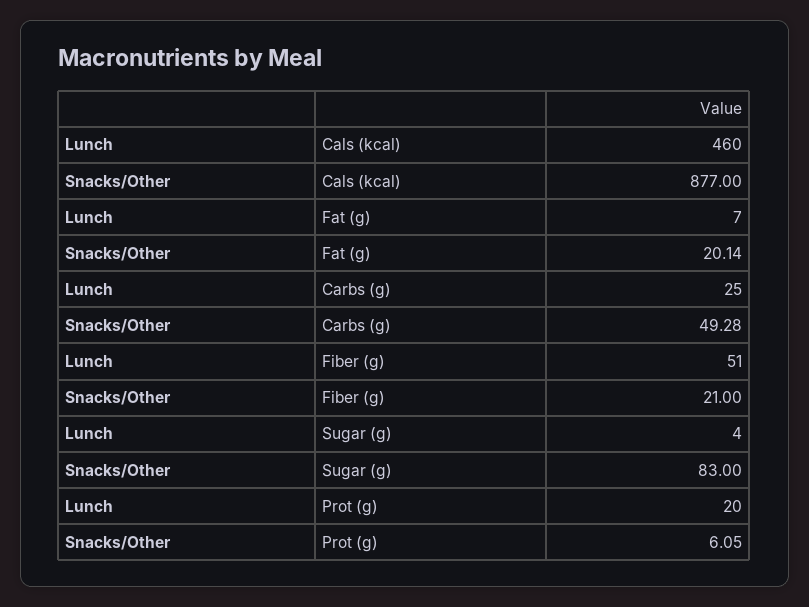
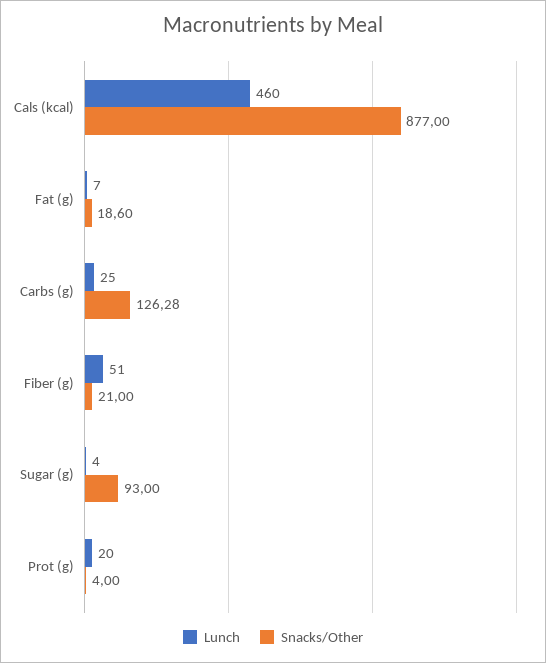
Snacks/Other, Fat (g): 20.14 -> 18.6
Snacks/Other, Carbs (g): 49.28 -> 126.28
Snacks/Other, Sugar (g): 83 -> 93
Snacks/Other, Prot (g): 6.05 -> 4

